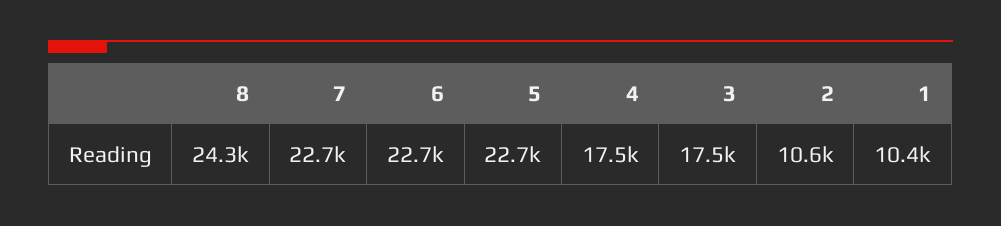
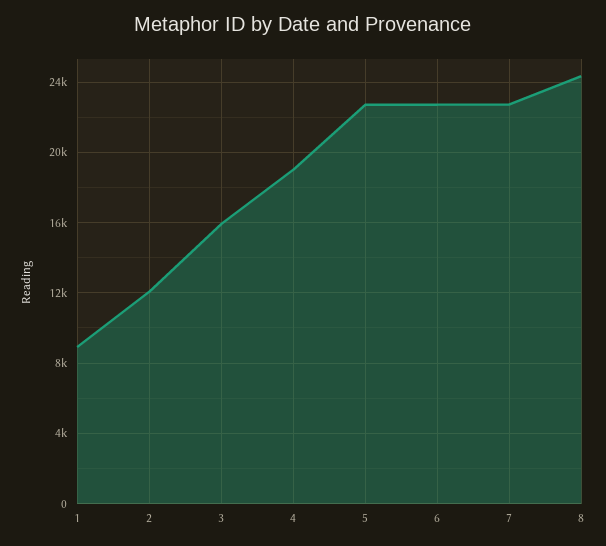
4: 17500 -> 19000
3: 17500 -> 16000
2: 10600 -> 12000
1: 10400 -> 9000

